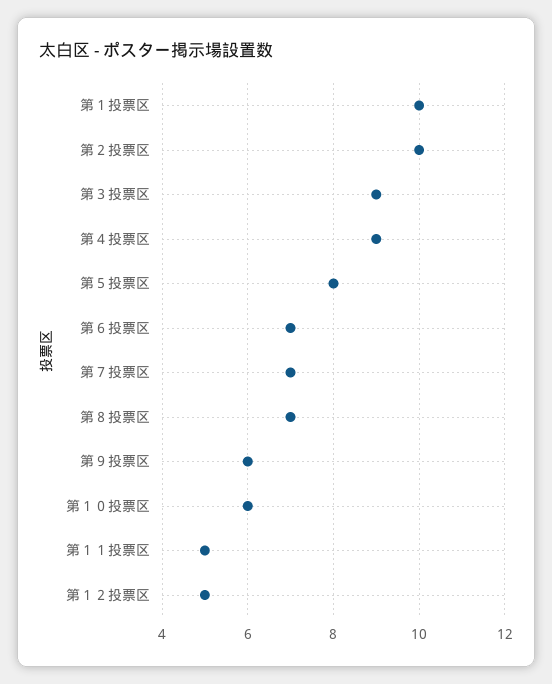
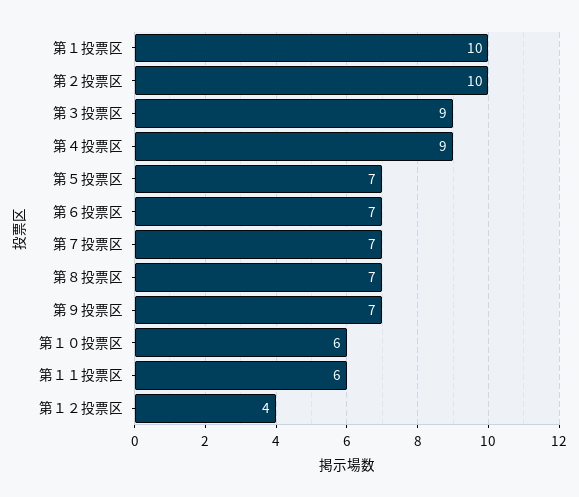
第５投票区: 8 -> 7
第９投票区: 6 -> 7
第１１投票区: 5 -> 6
第１２投票区: 5 -> 4

